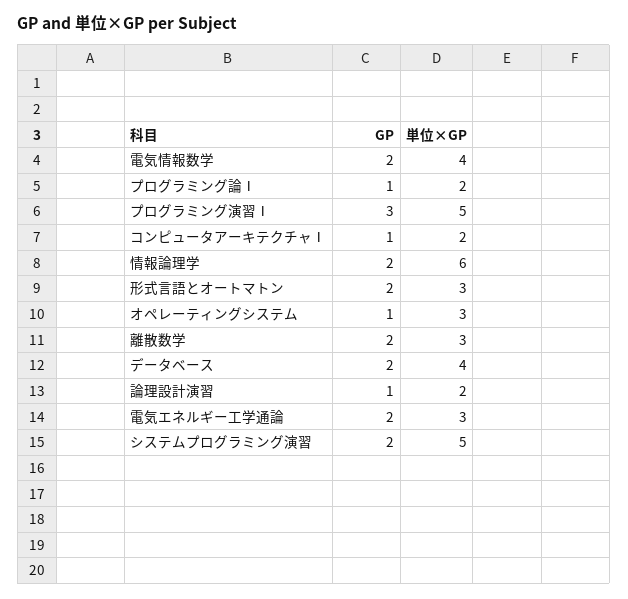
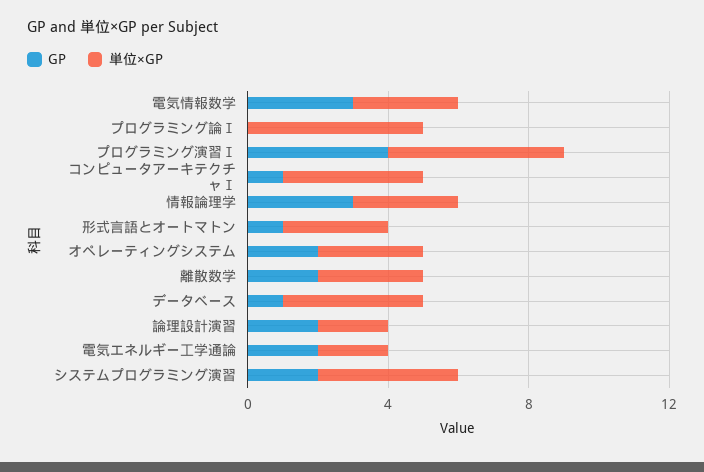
GP, 電気情報数学: 2 -> 3
単位×GP, 電気情報数学: 4 -> 3
GP, プログラミング論Ⅰ: 1 -> 0
単位×GP, プログラミング論Ⅰ: 2 -> 5
GP, プログラミング演習Ⅰ: 3 -> 4
単位×GP, コンピュータアーキテクチャⅠ: 2 -> 4
GP, 情報論理学: 2 -> 3
単位×GP, 情報論理学: 6 -> 3
GP, 形式言語とオートマトン: 2 -> 1
GP, オペレーティングシステム: 1 -> 2
GP, データベース: 2 -> 1
GP, 論理設計演習: 1 -> 2
単位×GP, 電気エネルギー工学通論: 3 -> 2
単位×GP, システムプログラミング演習: 5 -> 4

